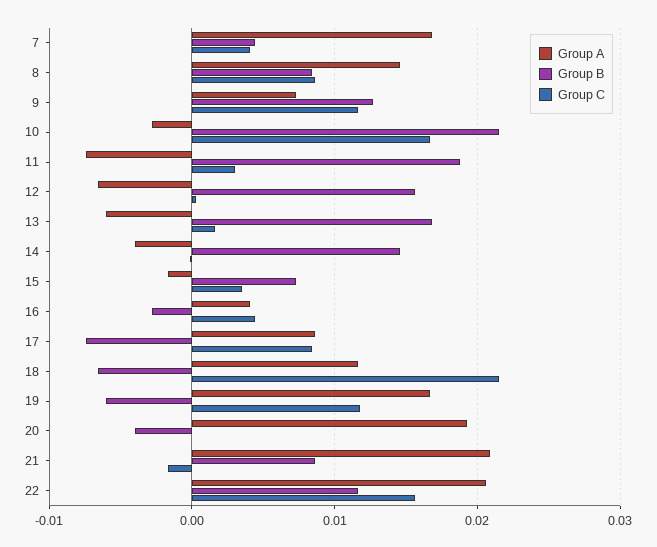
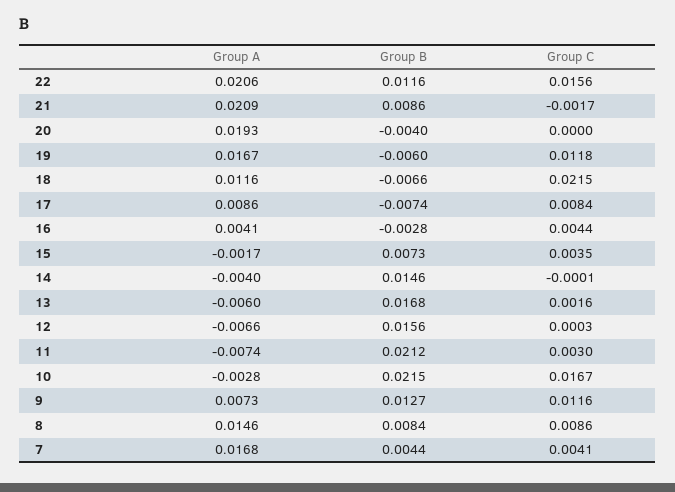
Group B, 11: 0.019 -> 0.0212

